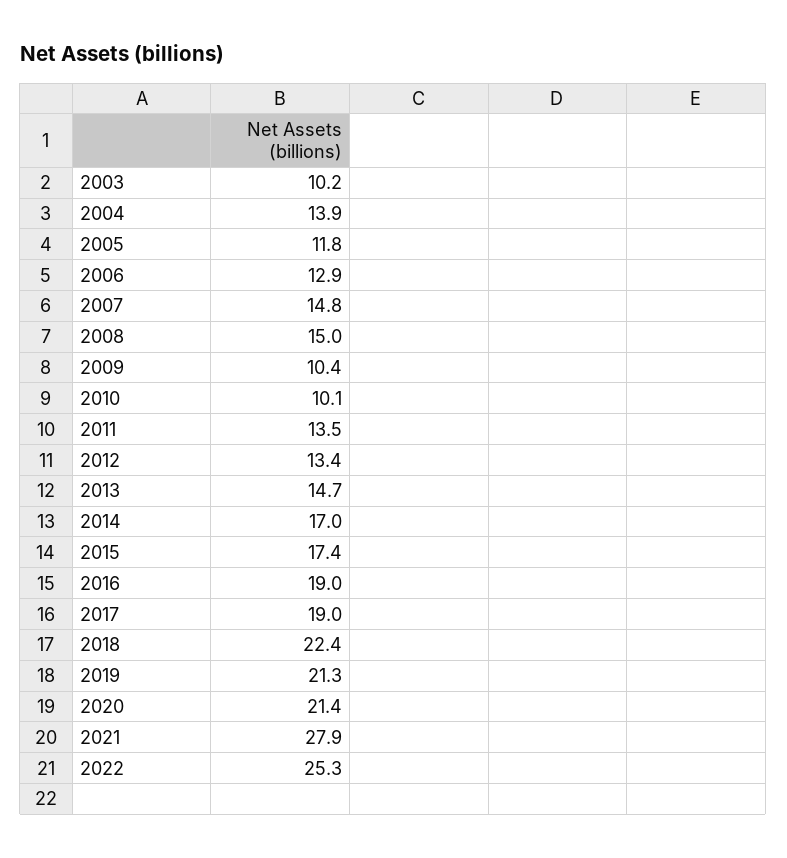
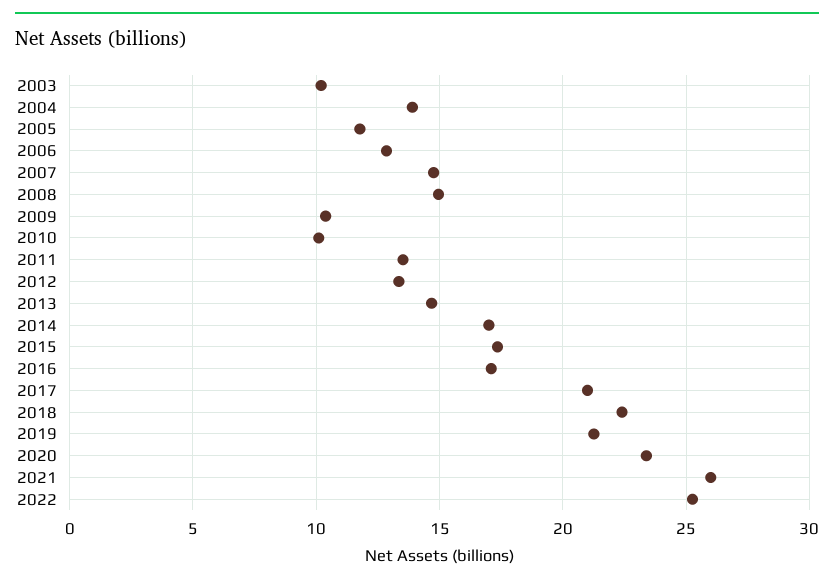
2016: 19 -> 17
2017: 19 -> 21
2020: 21.4 -> 23.5
2021: 27.9 -> 26

